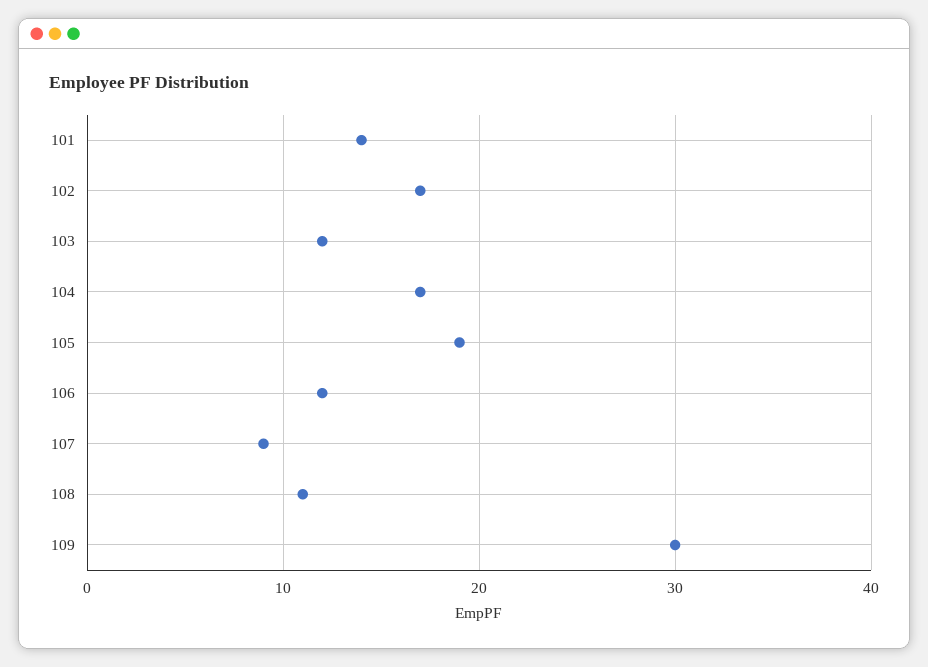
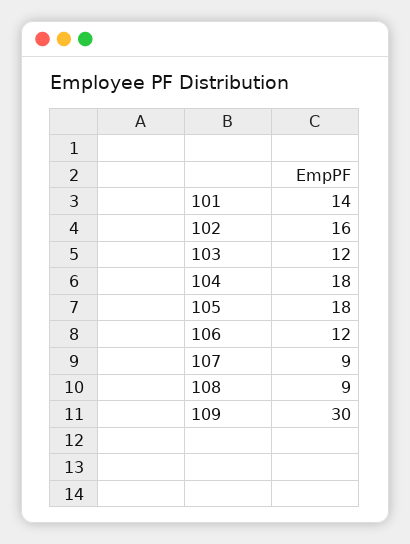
102: 17 -> 16
104: 17 -> 18
105: 19 -> 18
108: 11 -> 9

